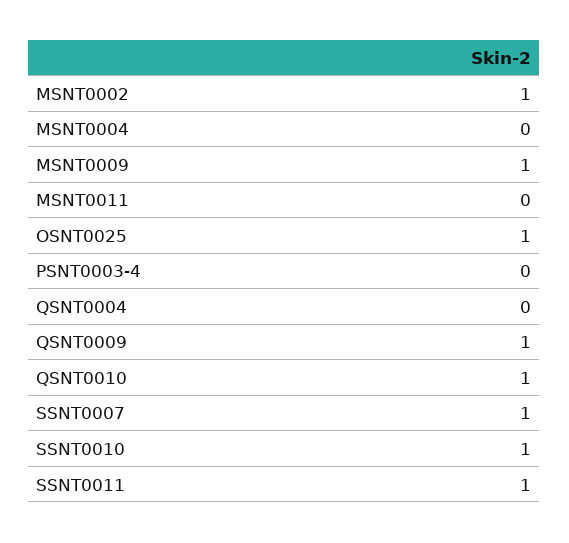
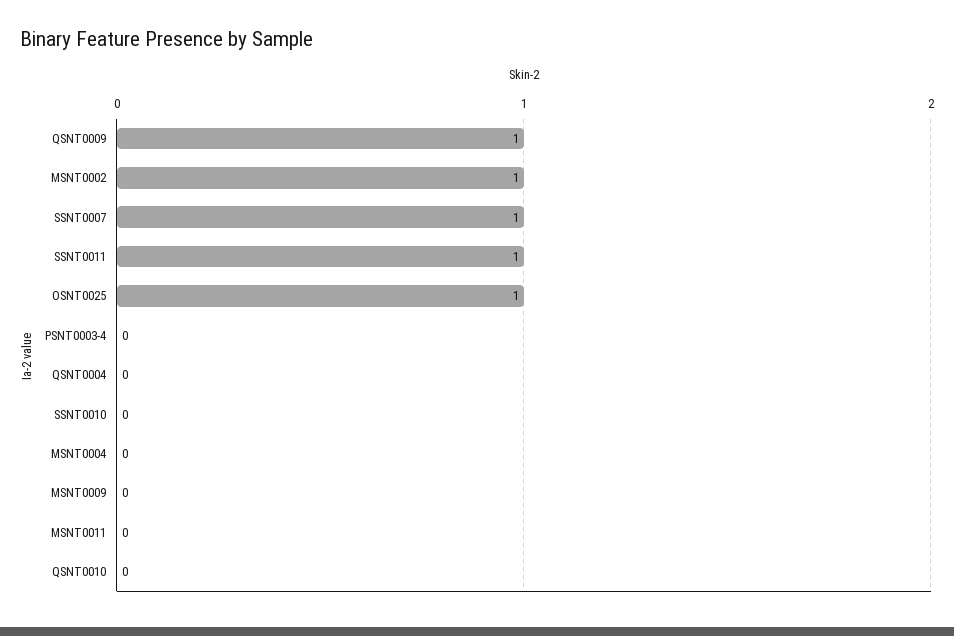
MSNT0009: 1 -> 0
QSNT0010: 1 -> 0
SSNT0010: 1 -> 0

